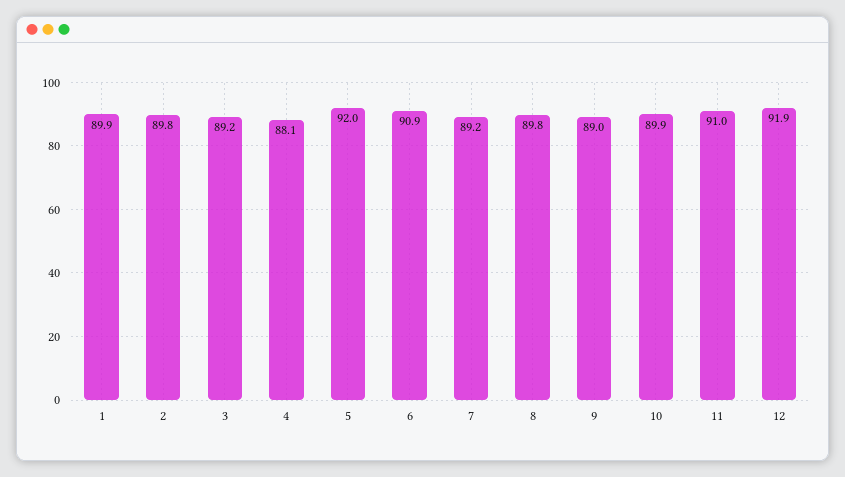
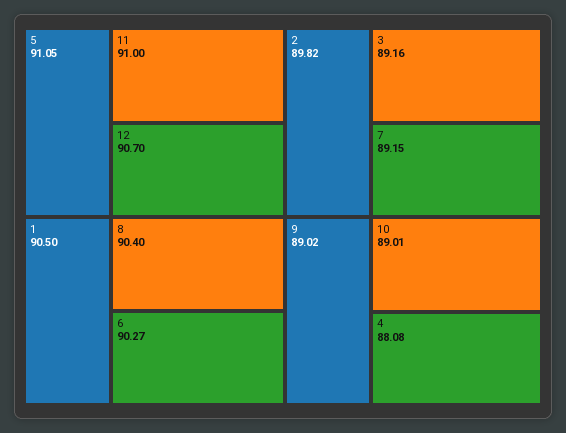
1: 89.9 -> 90.5
5: 92 -> 91.05
6: 90.9 -> 90.27
8: 89.8 -> 90.4
10: 89.9 -> 89.01
12: 91.9 -> 90.7

